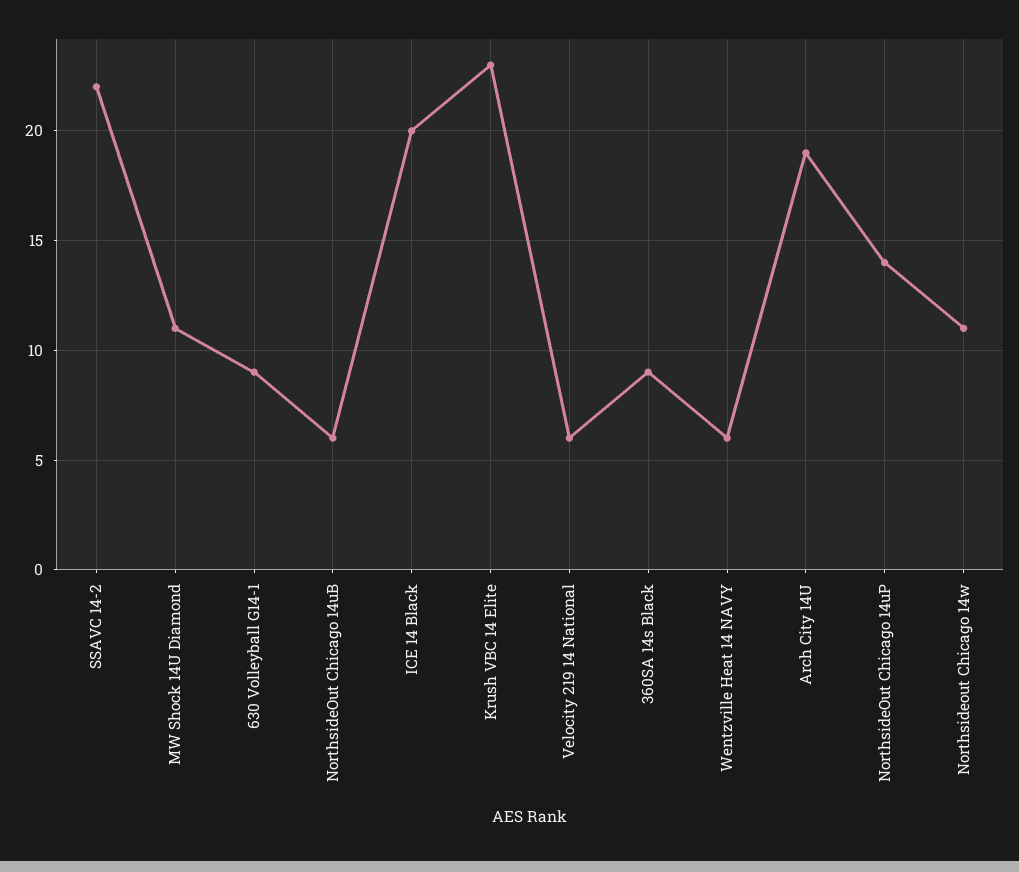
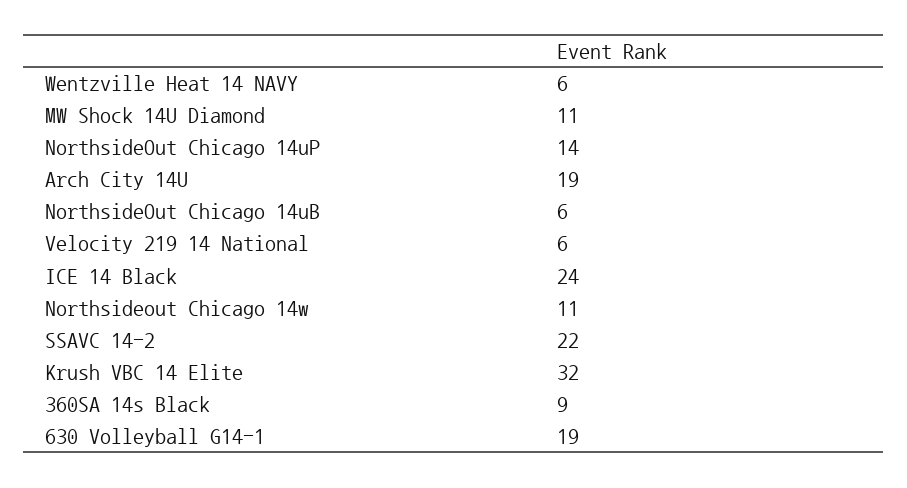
630 Volleyball G14-1: 9 -> 19
ICE 14 Black: 20 -> 24
Krush VBC 14 Elite: 23 -> 32

